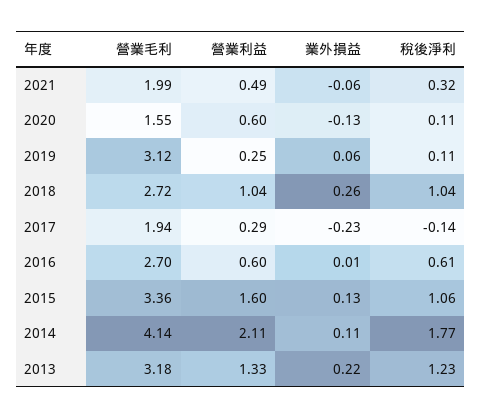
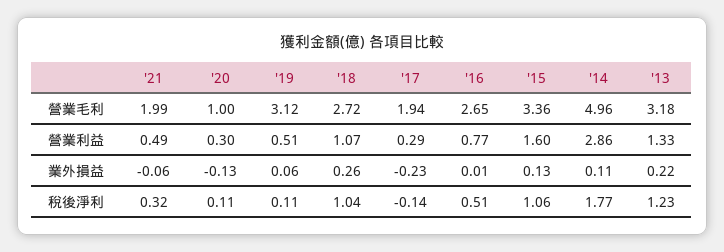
營業毛利, 2020: 1.55 -> 1
營業利益, 2020: 0.6 -> 0.3
營業利益, 2019: 0.25 -> 0.51
營業利益, 2018: 1.04 -> 1.07
營業毛利, 2016: 2.7 -> 2.65
營業利益, 2016: 0.6 -> 0.77
稅後淨利, 2016: 0.61 -> 0.51
營業毛利, 2014: 4.14 -> 4.96
營業利益, 2014: 2.11 -> 2.86

